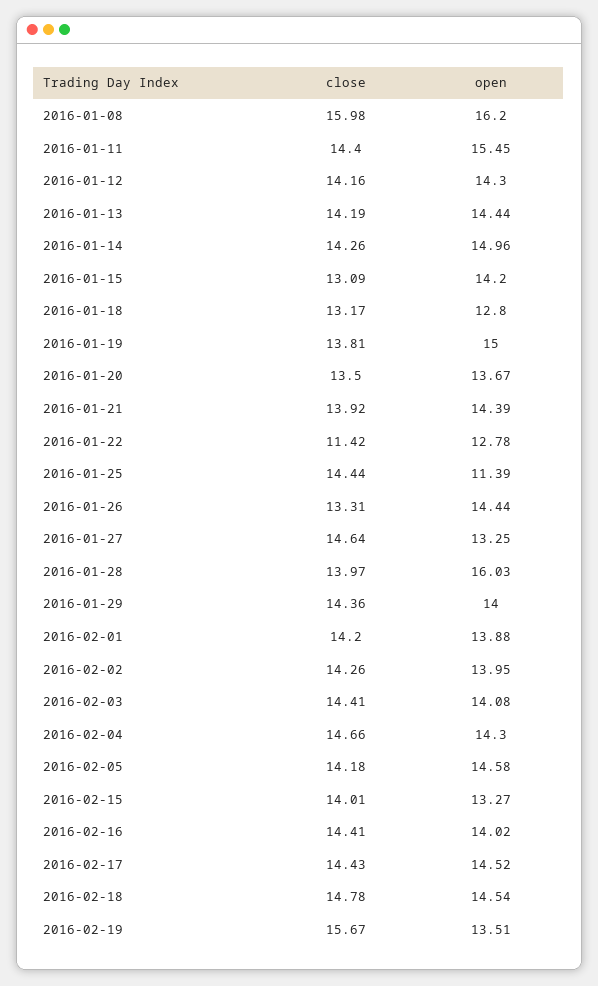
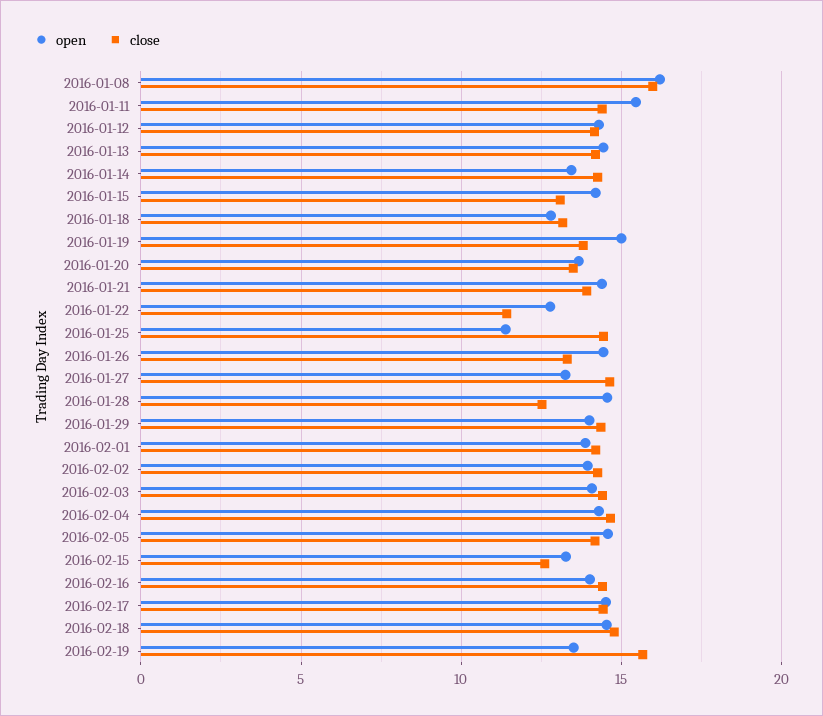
open, 2016-01-14: 14.96 -> 13.5
close, 2016-01-28: 13.97 -> 12.5
open, 2016-01-28: 16.03 -> 14.5
close, 2016-02-15: 14.01 -> 12.5

